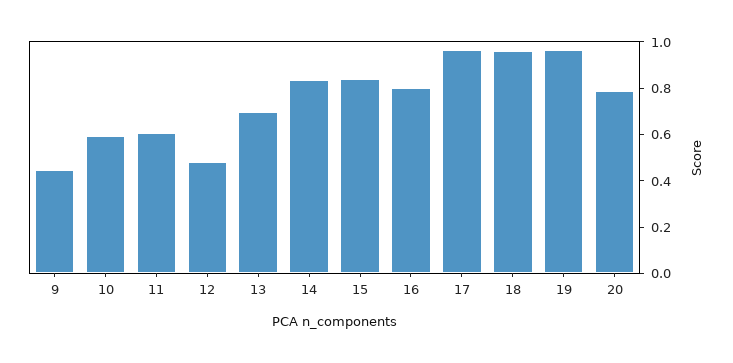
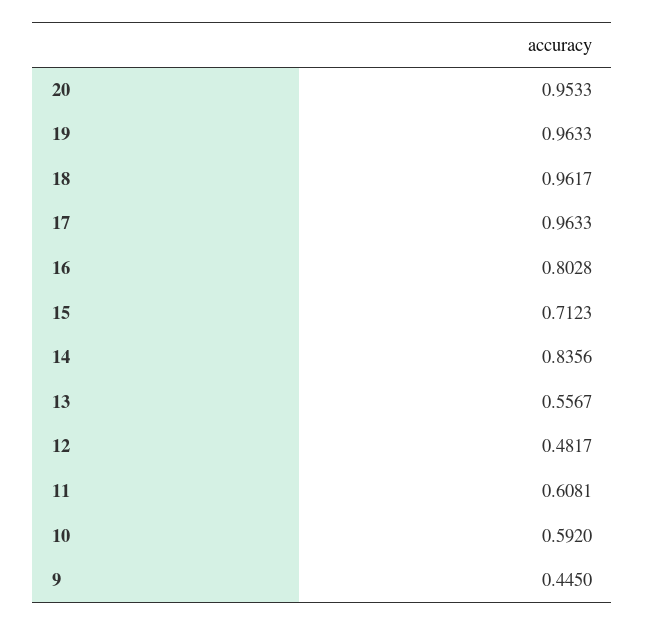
13: 0.7 -> 0.5567
15: 0.85 -> 0.7123
20: 0.8 -> 0.9533

